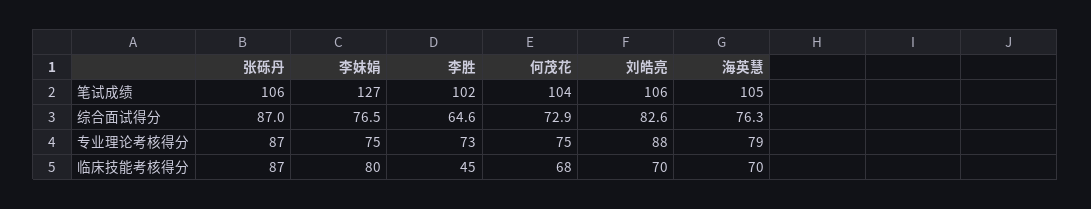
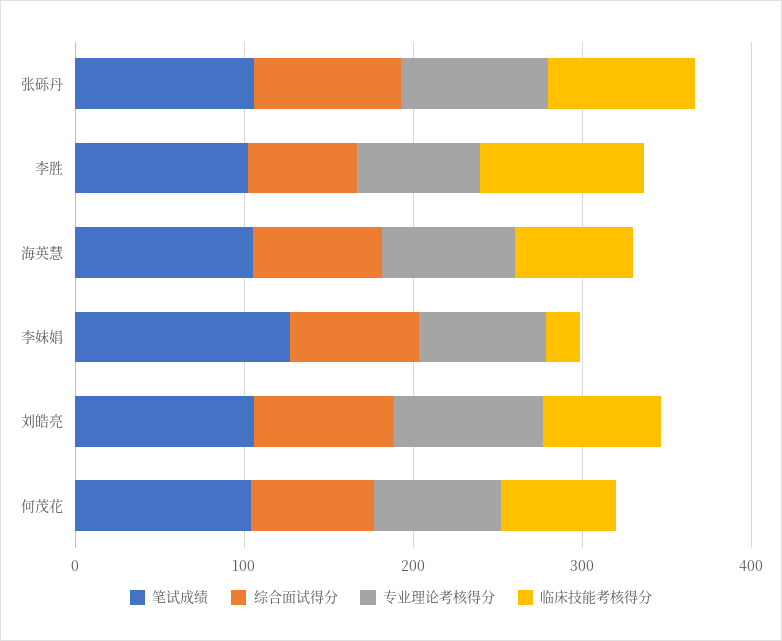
临床技能考核得分, 李妹娟: 80 -> 20
临床技能考核得分, 李胜: 45 -> 100

